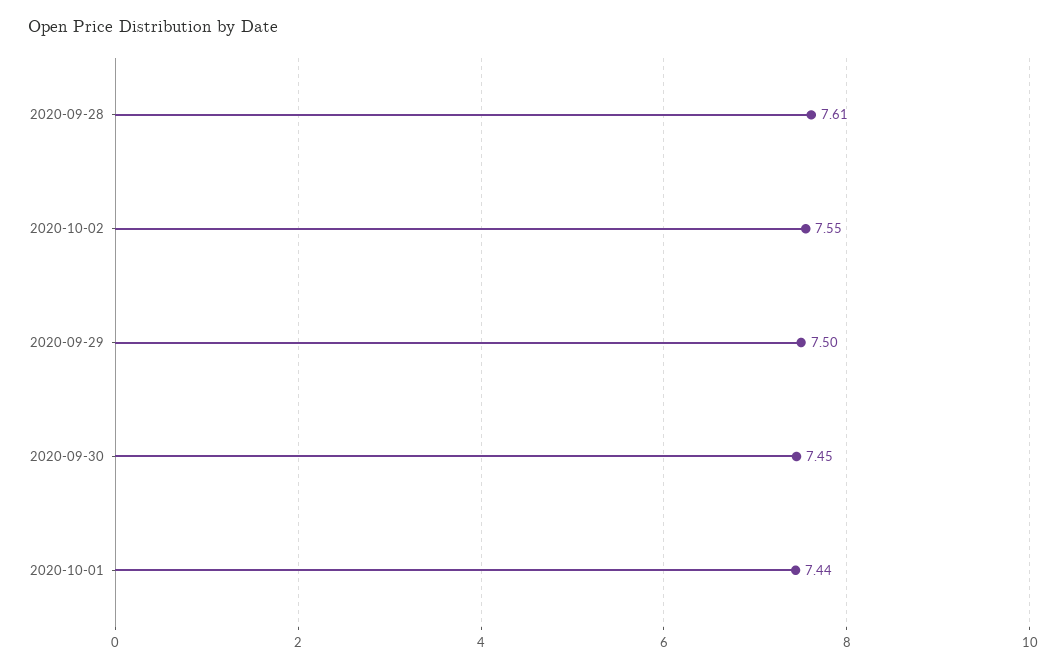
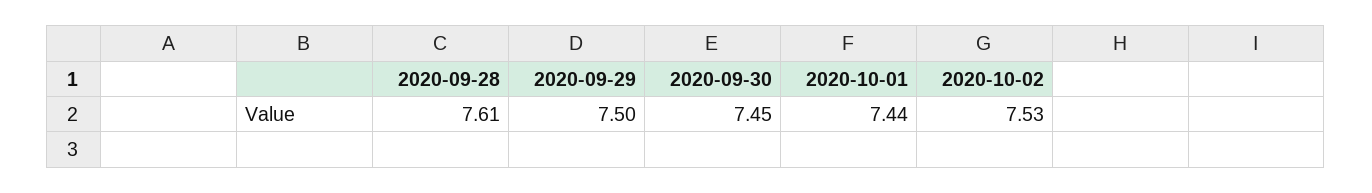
2020-10-02: 7.55 -> 7.53

